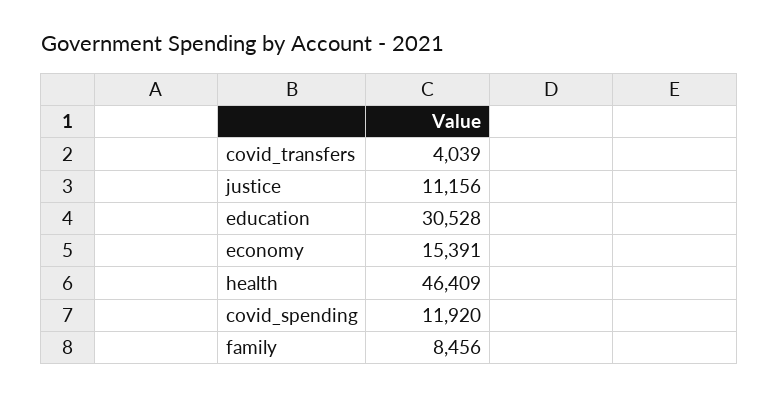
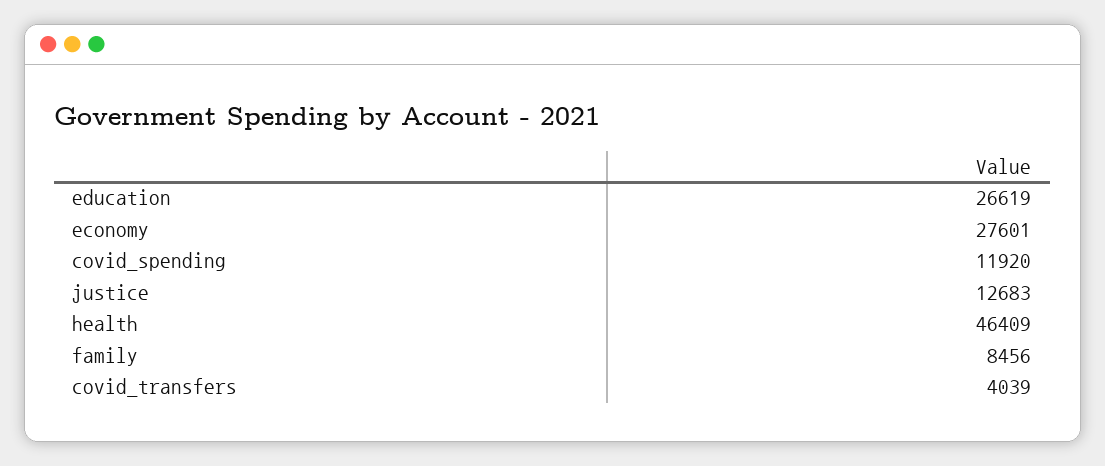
justice: 11156 -> 12683
education: 30528 -> 26619
economy: 15391 -> 27601

